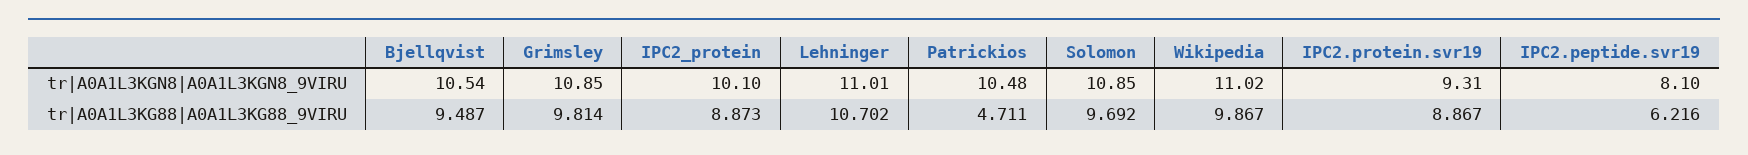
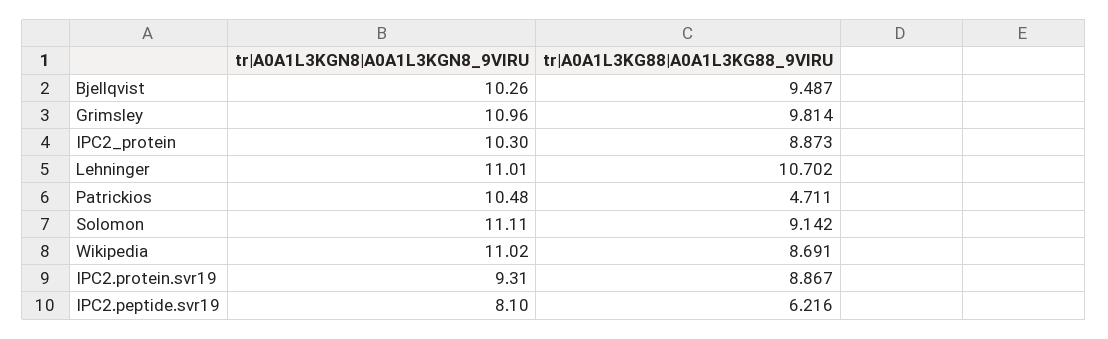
Bjellqvist, tr|A0A1L3KGN8|A0A1L3KGN8_9VIRU: 10.54 -> 10.26
Grimsley, tr|A0A1L3KGN8|A0A1L3KGN8_9VIRU: 10.85 -> 10.96
IPC2_protein, tr|A0A1L3KGN8|A0A1L3KGN8_9VIRU: 10.1 -> 10.3
Solomon, tr|A0A1L3KGN8|A0A1L3KGN8_9VIRU: 10.85 -> 11.11
Solomon, tr|A0A1L3KG88|A0A1L3KG88_9VIRU: 9.692 -> 9.142
Wikipedia, tr|A0A1L3KG88|A0A1L3KG88_9VIRU: 9.867 -> 8.691

